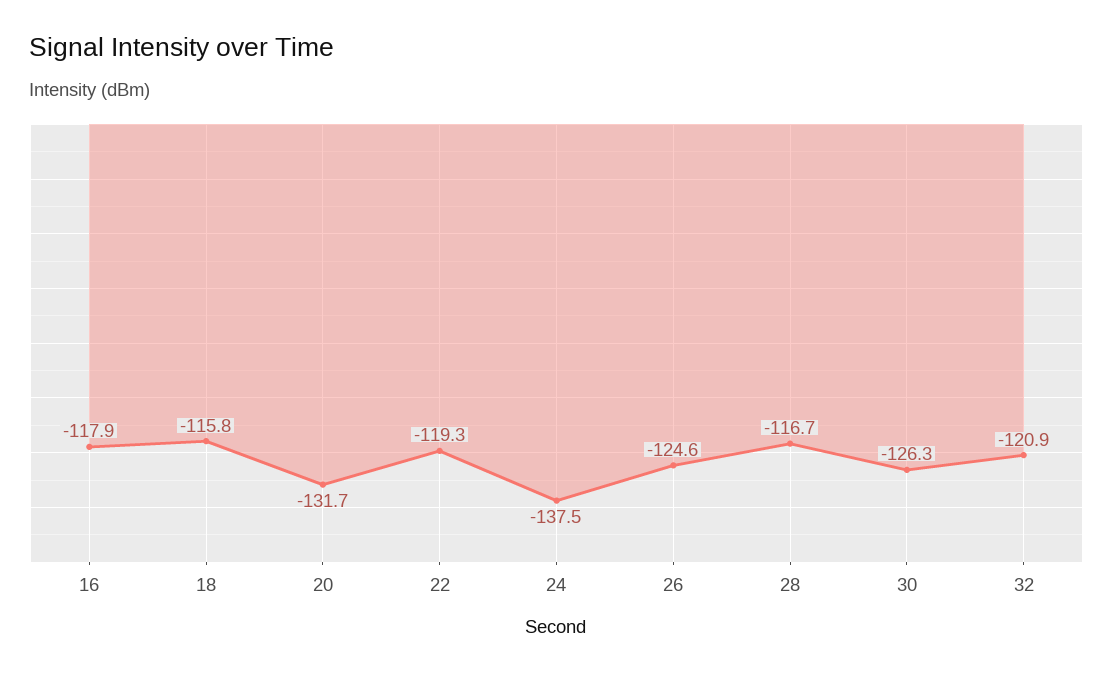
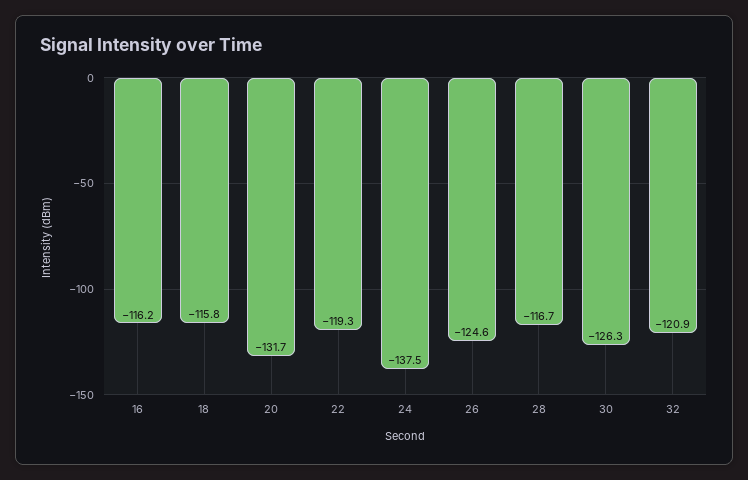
16: -117.9 -> -116.2

